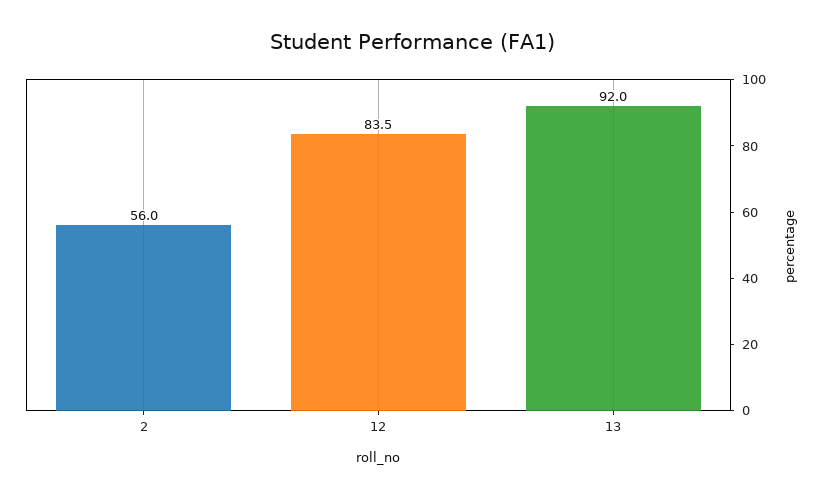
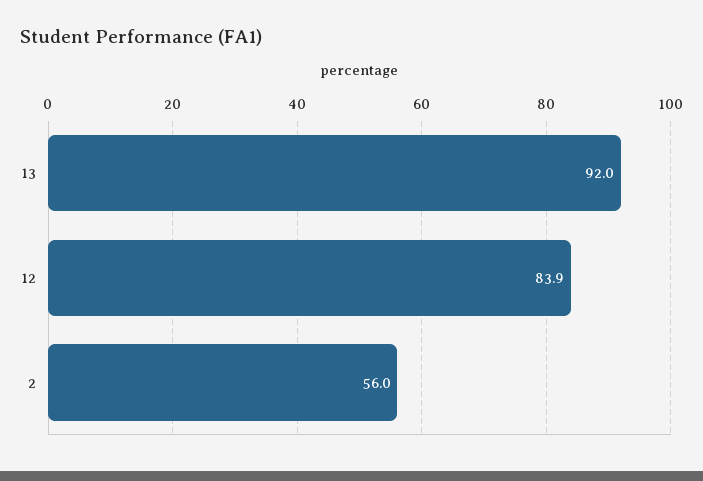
12: 83.5 -> 83.9

